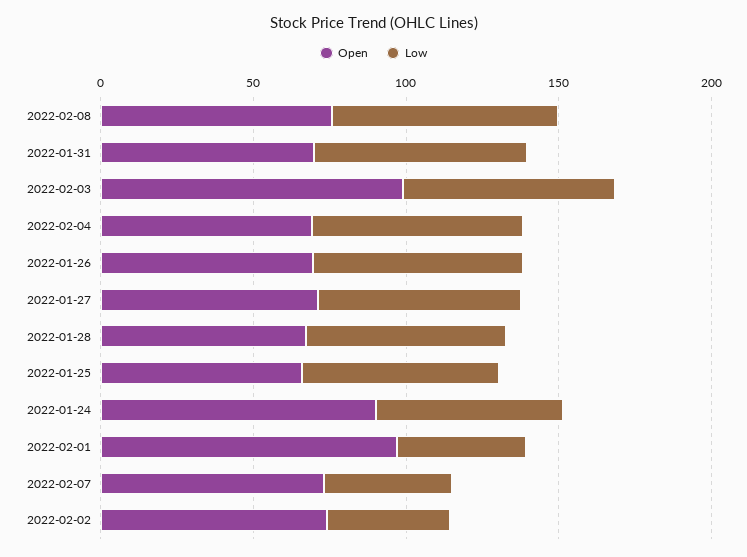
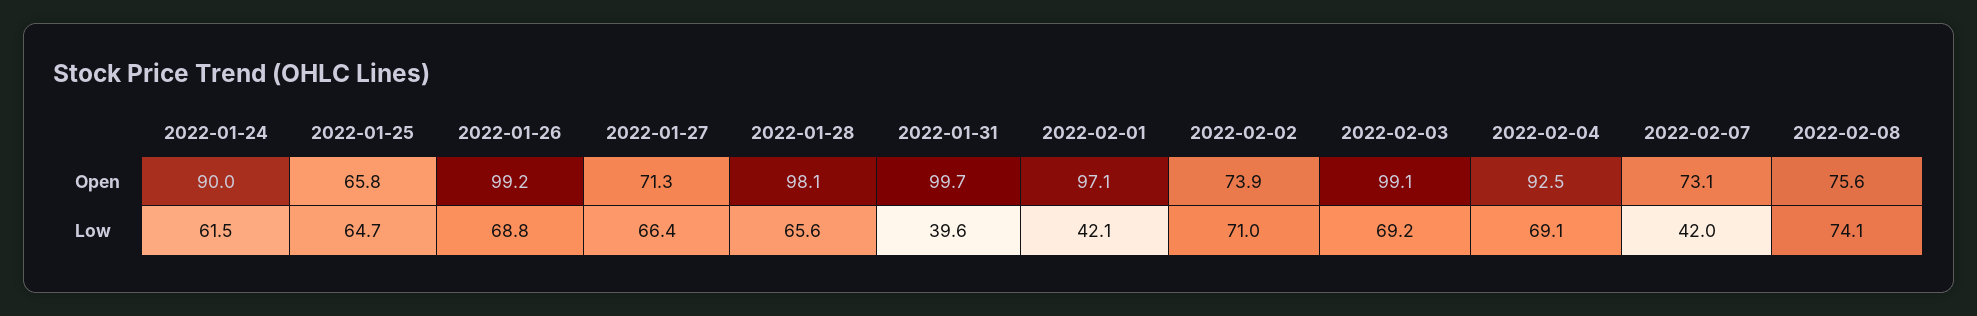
Open, 2022-01-31: 70 -> 99.7
Low, 2022-01-31: 70 -> 39.6
Open, 2022-02-04: 70 -> 92.5
Open, 2022-01-26: 70 -> 99.2
Open, 2022-01-28: 70 -> 98.1
Low, 2022-02-02: 40 -> 71

